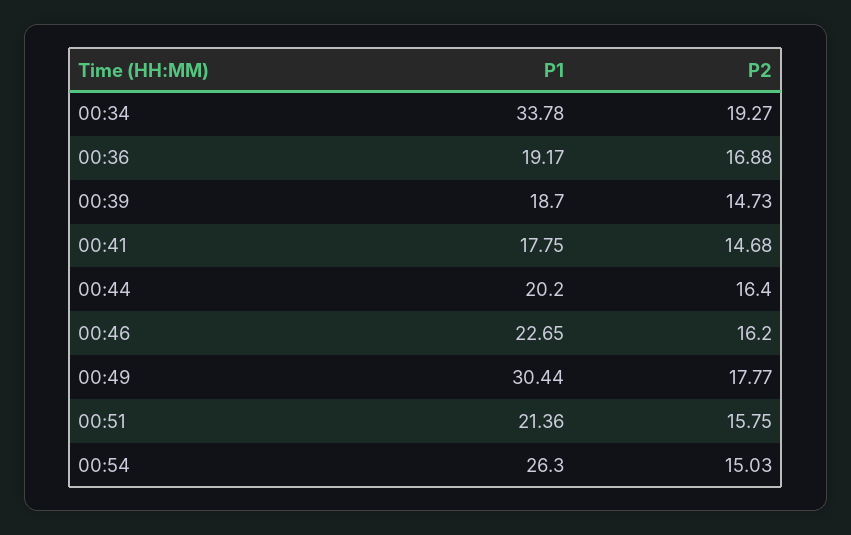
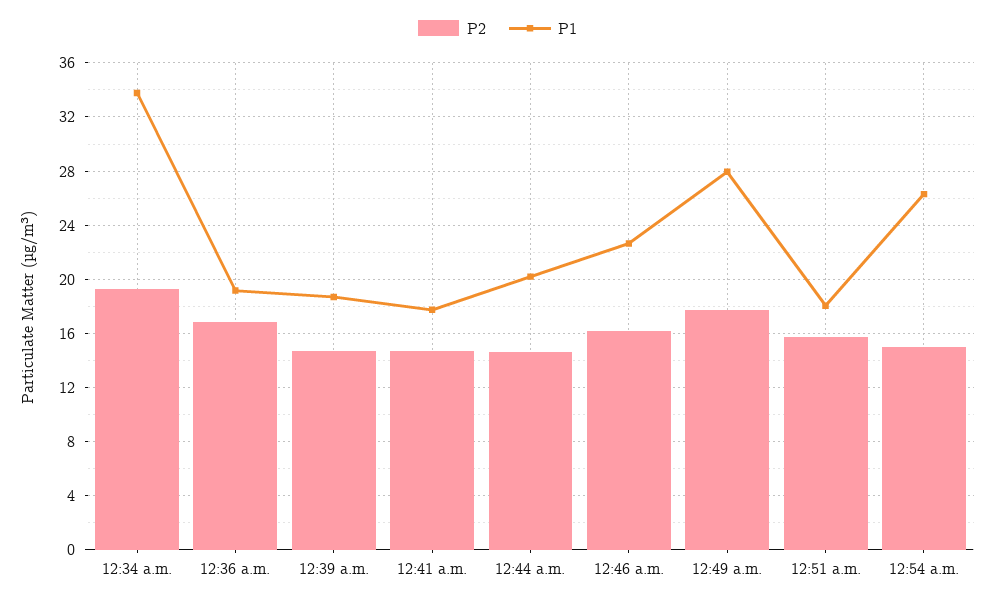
P2, 00:44: 16.4 -> 14.5
P1, 00:49: 30.44 -> 28
P1, 00:51: 21.36 -> 18

